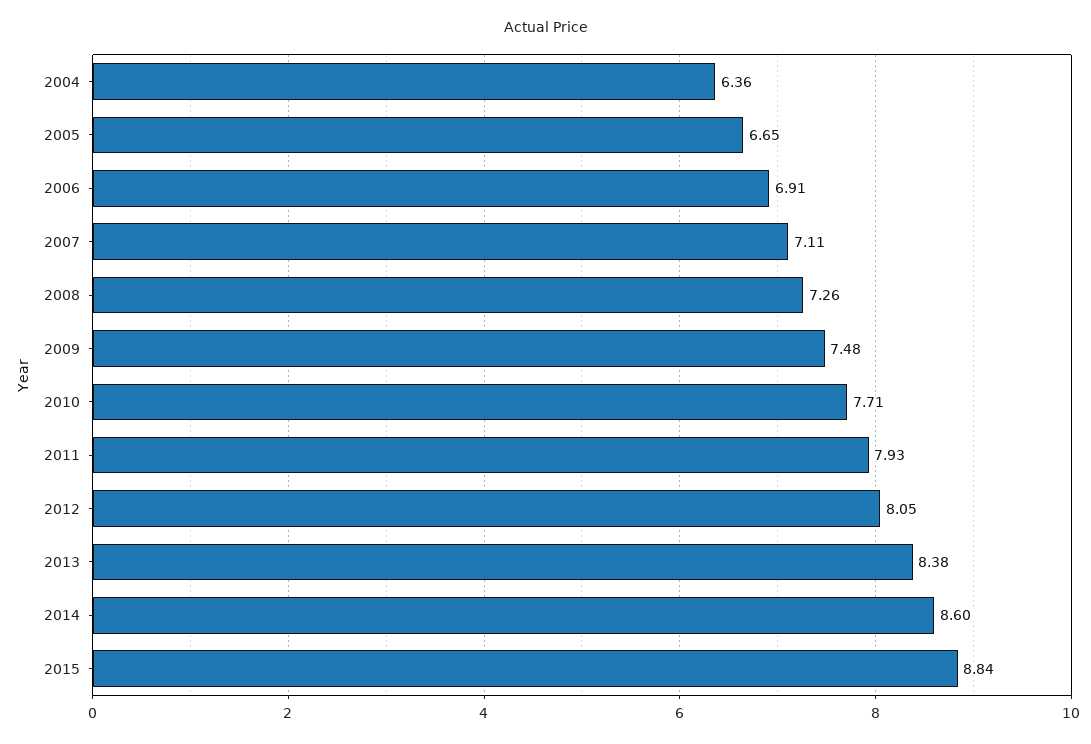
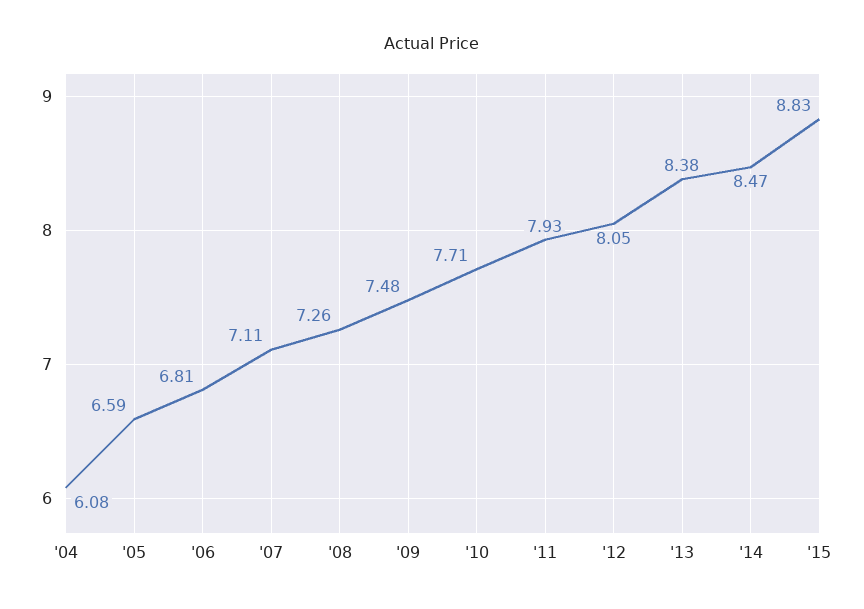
2004: 6.36 -> 6.08
2005: 6.65 -> 6.59
2006: 6.91 -> 6.81
2014: 8.6 -> 8.47
2015: 8.84 -> 8.83

